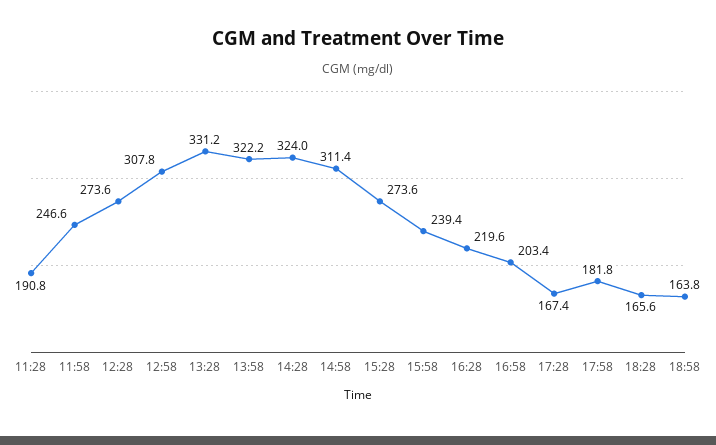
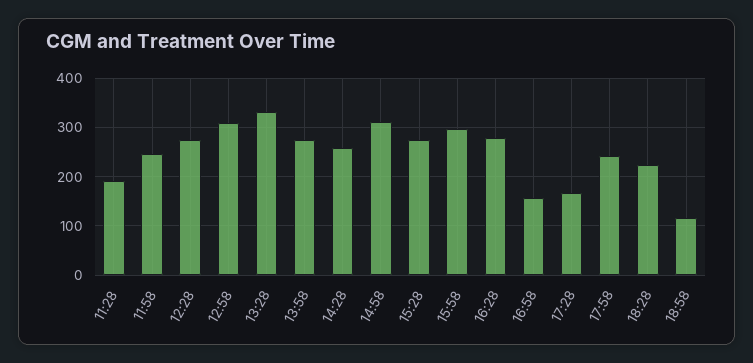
13:58: 322.2 -> 280
14:28: 324 -> 260
15:58: 239.4 -> 300
16:28: 219.6 -> 280
16:58: 203.4 -> 160
17:58: 181.8 -> 240
18:28: 165.6 -> 220
18:58: 163.8 -> 120

